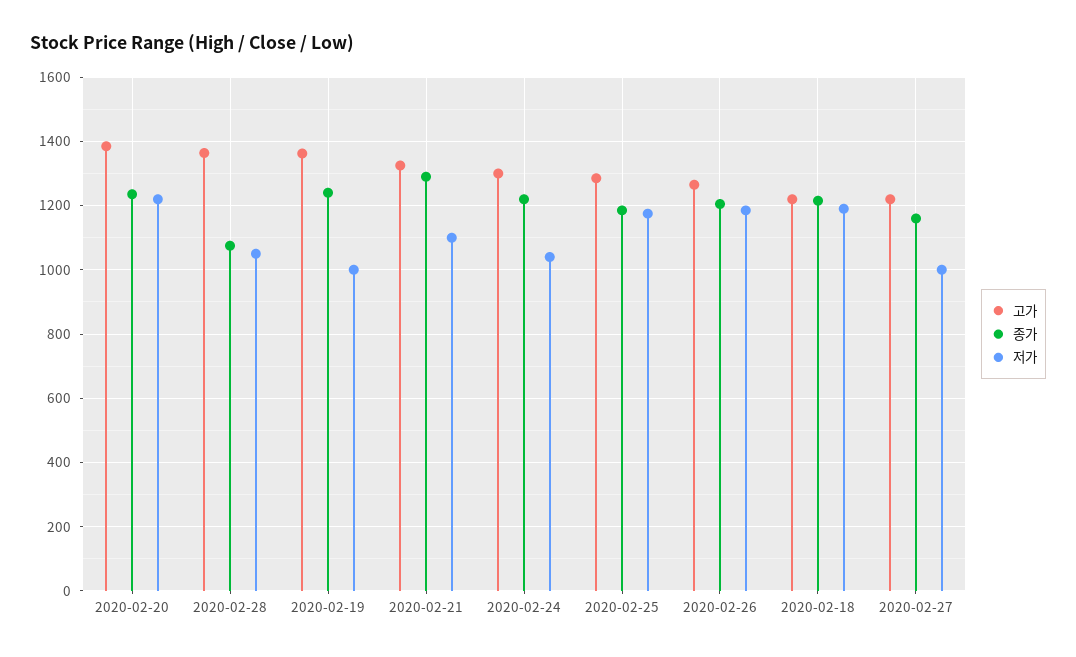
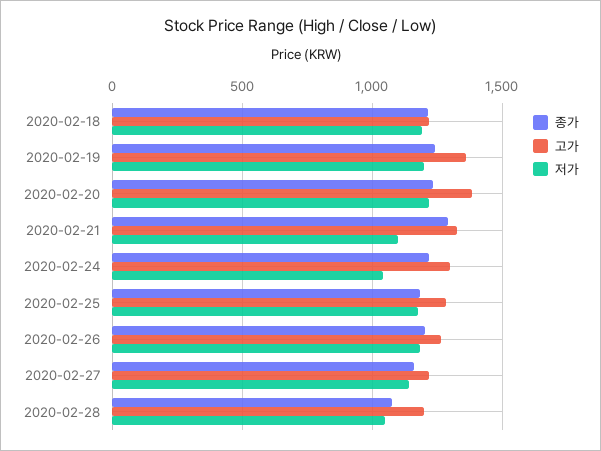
고가, 2020-02-28: 1360 -> 1200
저가, 2020-02-19: 1000 -> 1200
저가, 2020-02-27: 1000 -> 1150

